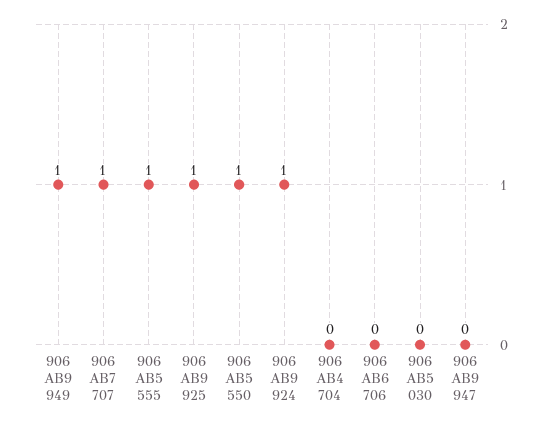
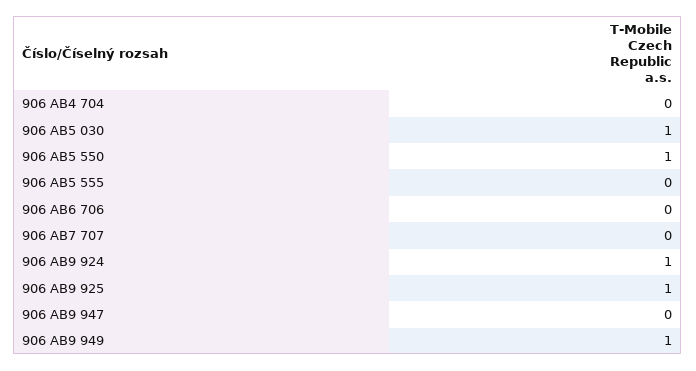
906 AB7 707: 1 -> 0
906 AB5 555: 1 -> 0
906 AB5 030: 0 -> 1

